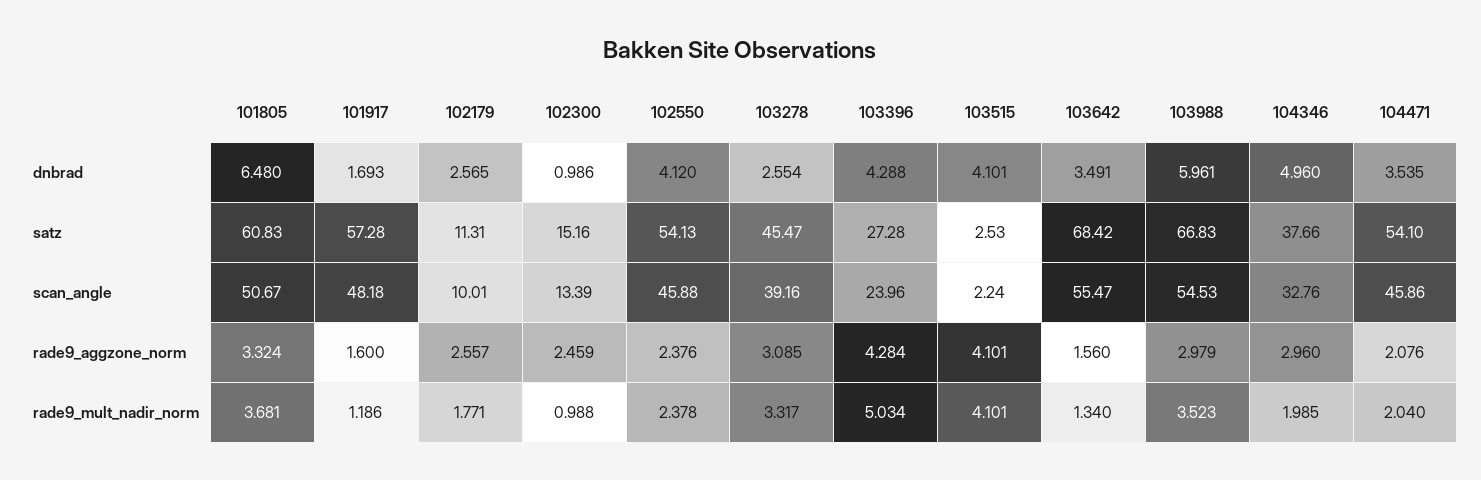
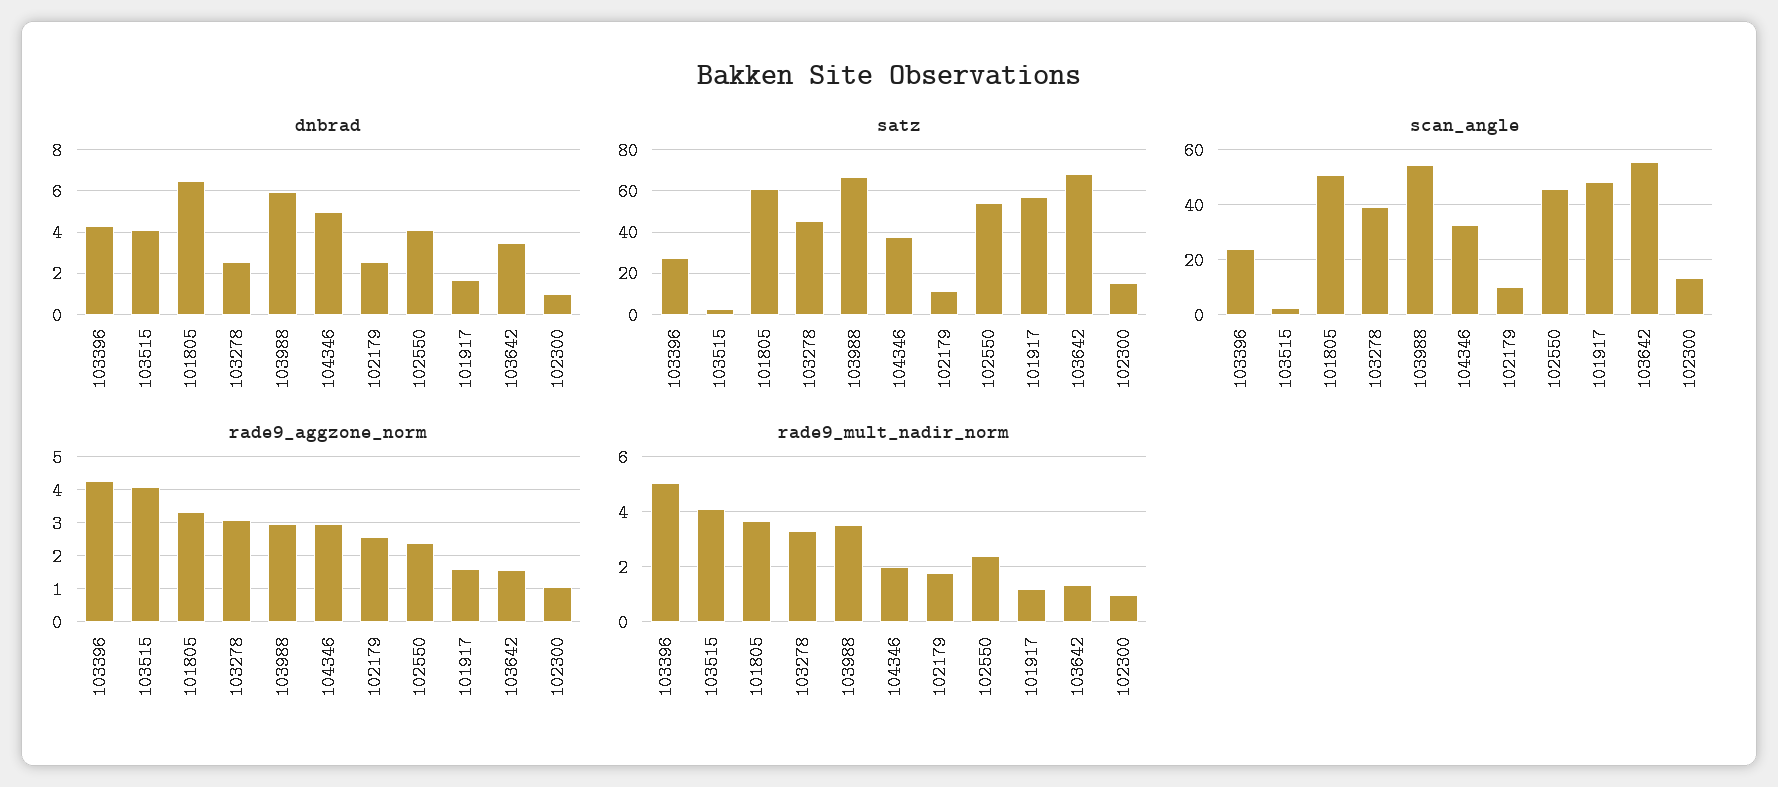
dnbrad, 104471: 3.535 -> none
satz, 104471: 54.1 -> none
scan_angle, 104471: 45.86 -> none
rade9_aggzone_norm, 102300: 2.459 -> 1
rade9_aggzone_norm, 104471: 2.076 -> none
rade9_mult_nadir_norm, 104471: 2.04 -> none

